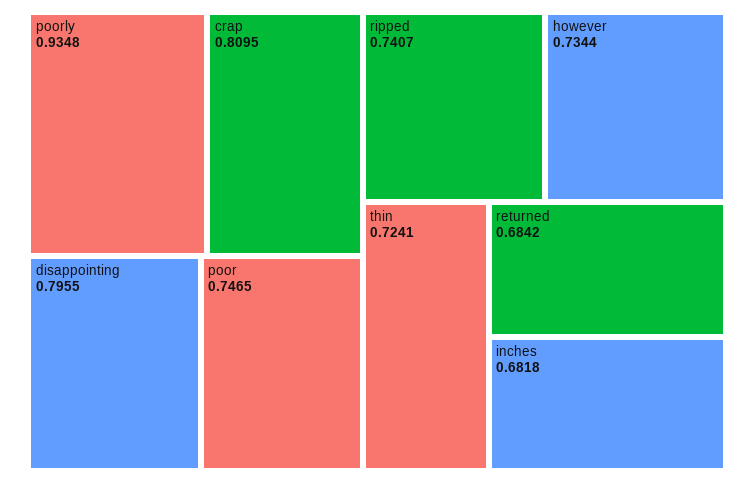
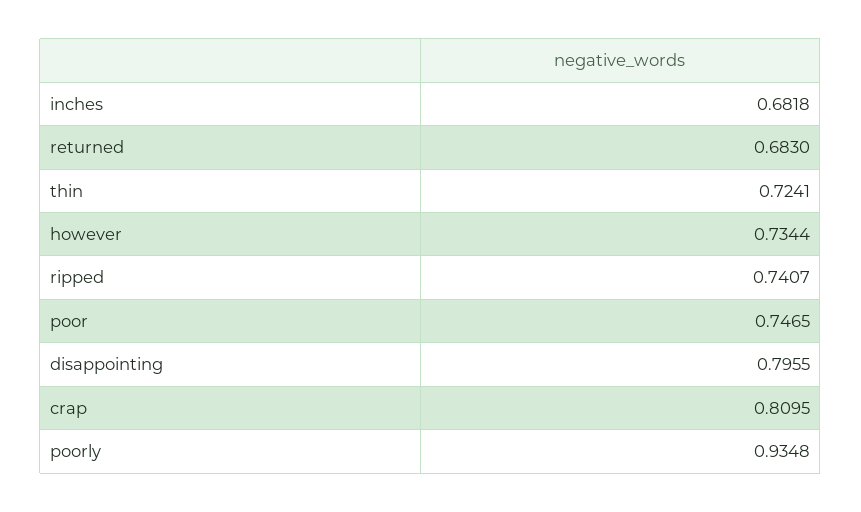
returned: 0.6842 -> 0.683

